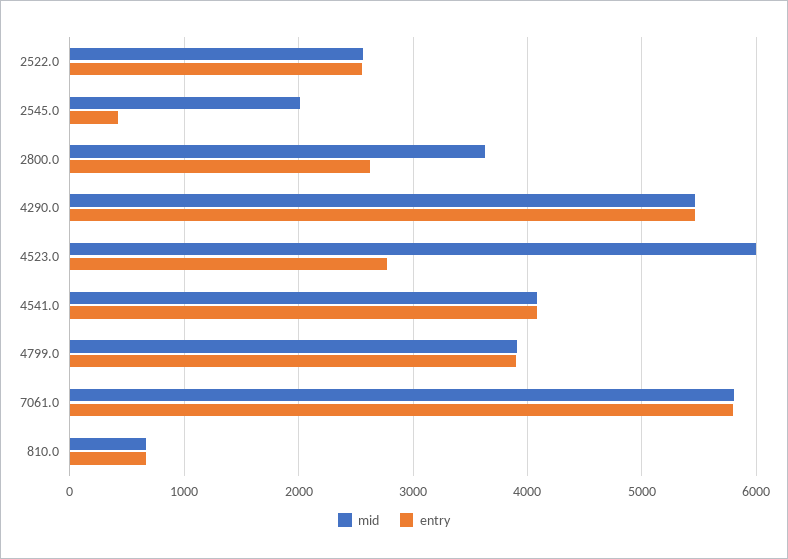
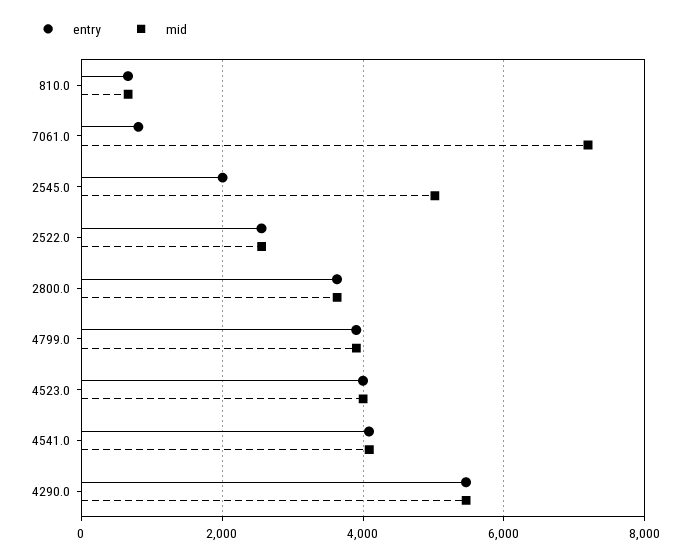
mid, 2545.0: 2000 -> 5000
entry, 2545.0: 400 -> 2000
entry, 2800.0: 2600 -> 3600
mid, 4523.0: 6000 -> 4000
entry, 4523.0: 2800 -> 4000
mid, 7061.0: 5800 -> 7200
entry, 7061.0: 5800 -> 800

